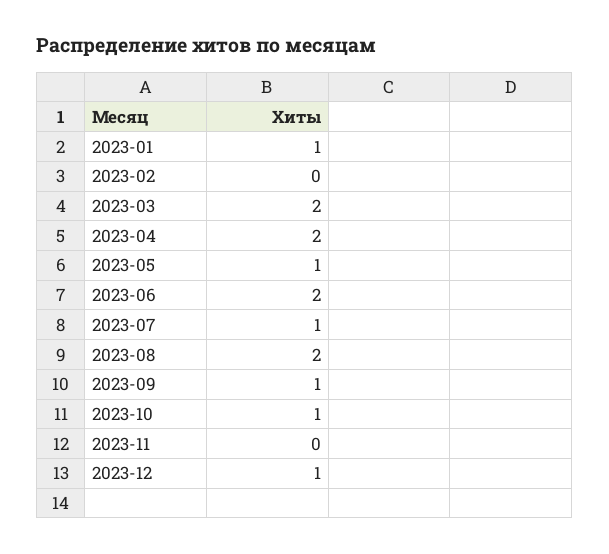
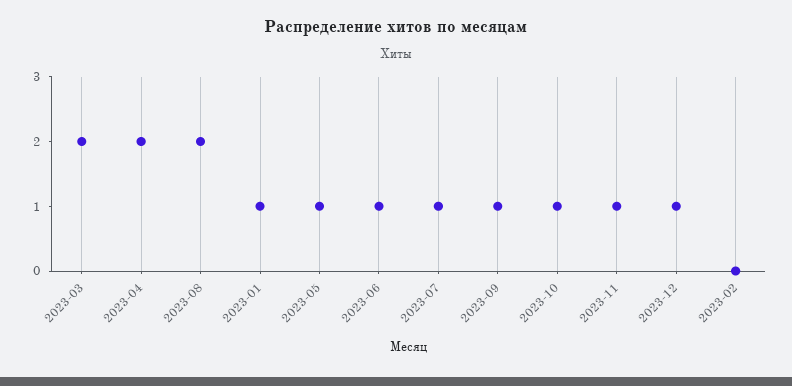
2023-06: 2 -> 1
2023-11: 0 -> 1

